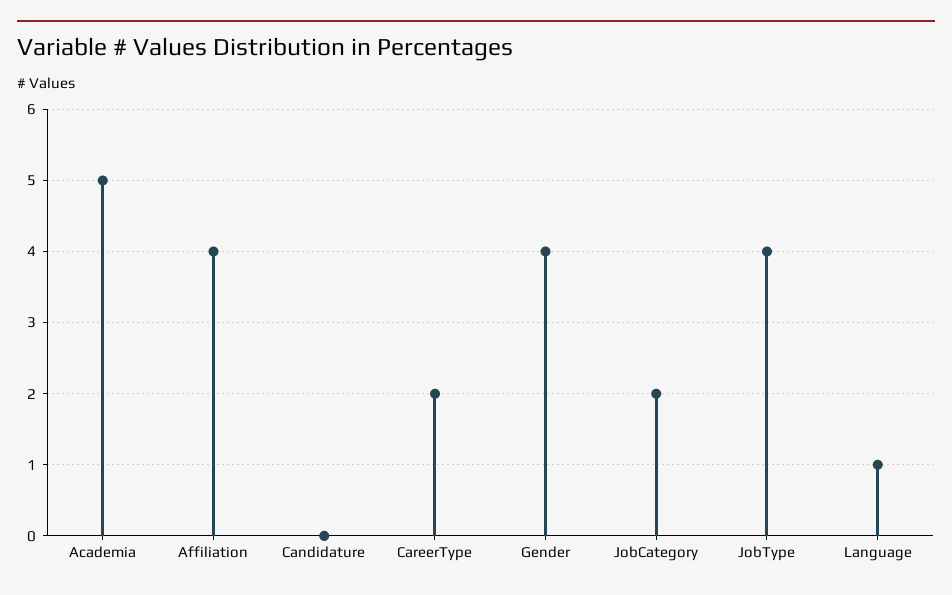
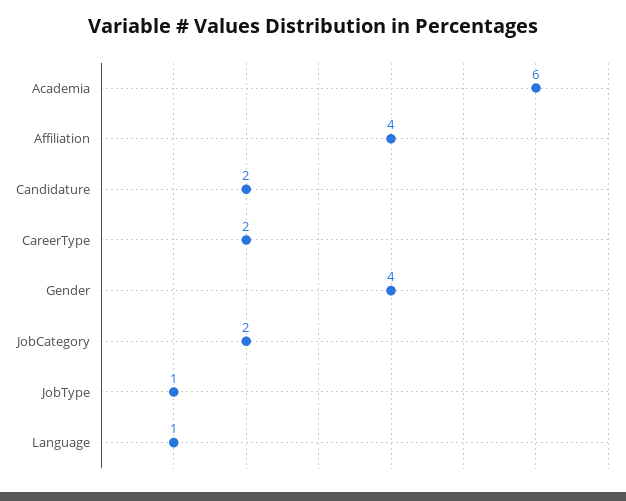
Academia: 5 -> 6
Candidature: 0 -> 2
JobType: 4 -> 1

